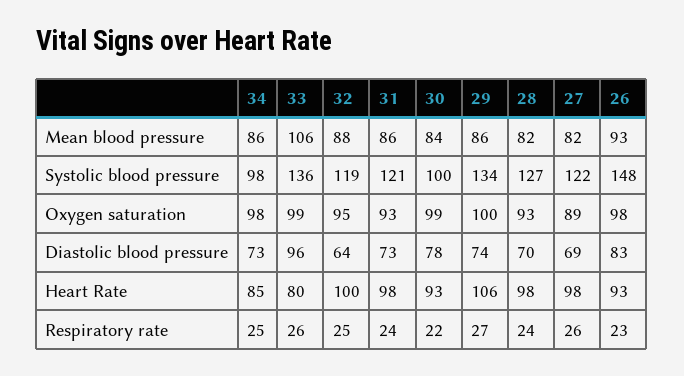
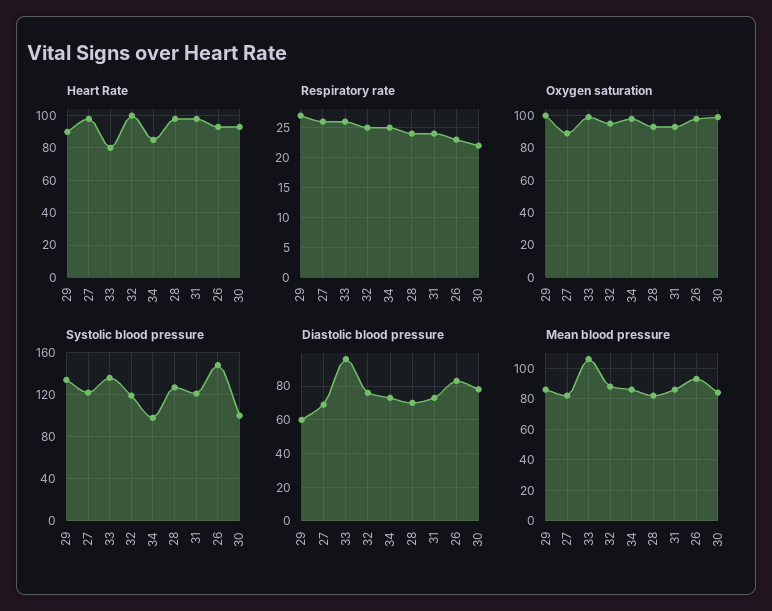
Diastolic blood pressure, 32: 64 -> 75
Diastolic blood pressure, 29: 74 -> 60
Heart Rate, 29: 106 -> 90

